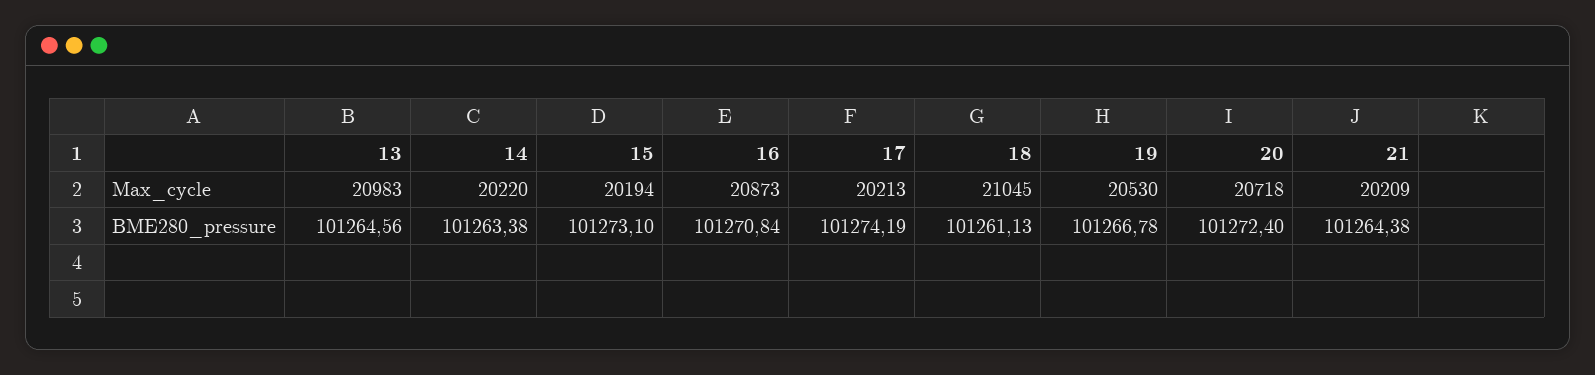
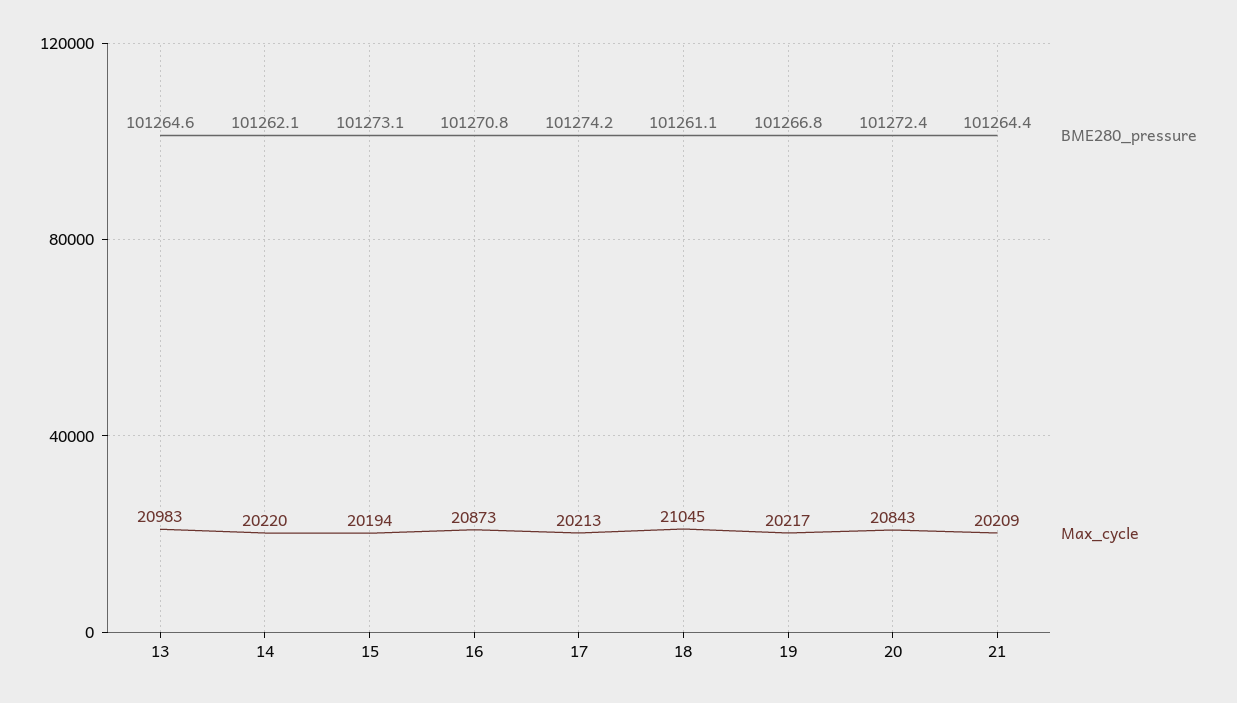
Max_cycle, 19: 20530 -> 20217
Max_cycle, 20: 20718 -> 20843
BME280_pressure, 14: 101263.38 -> 101262.1

